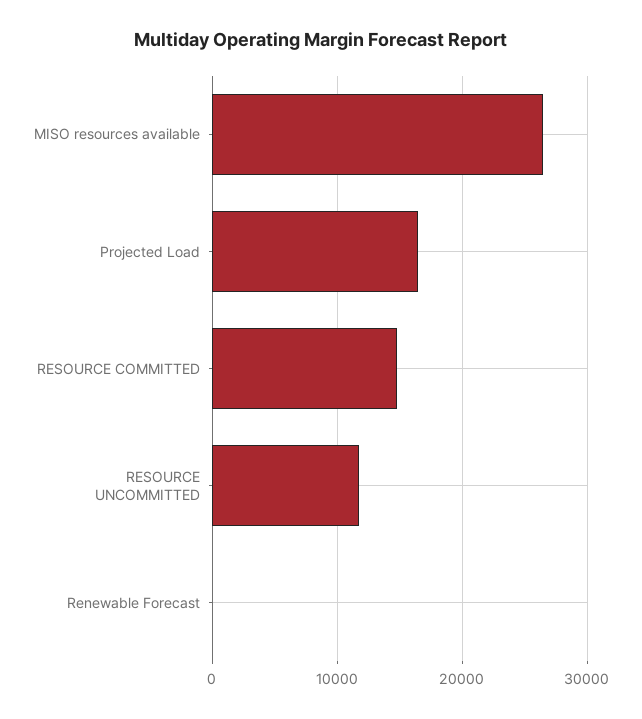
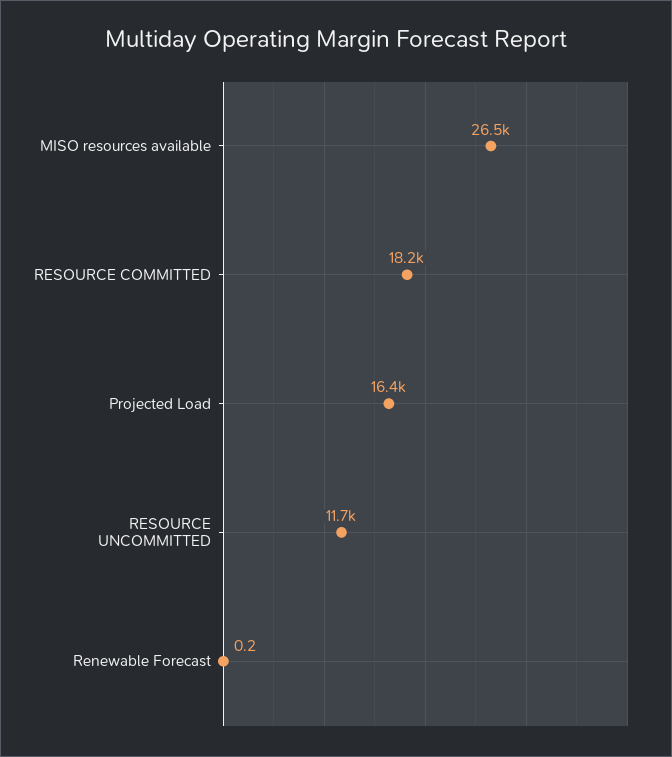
RESOURCE COMMITTED: 15000 -> 18200

